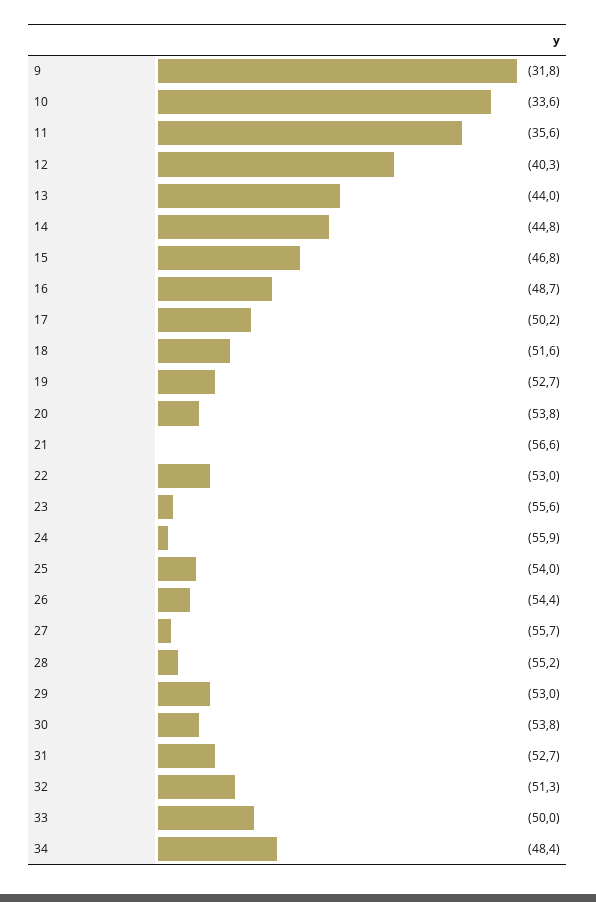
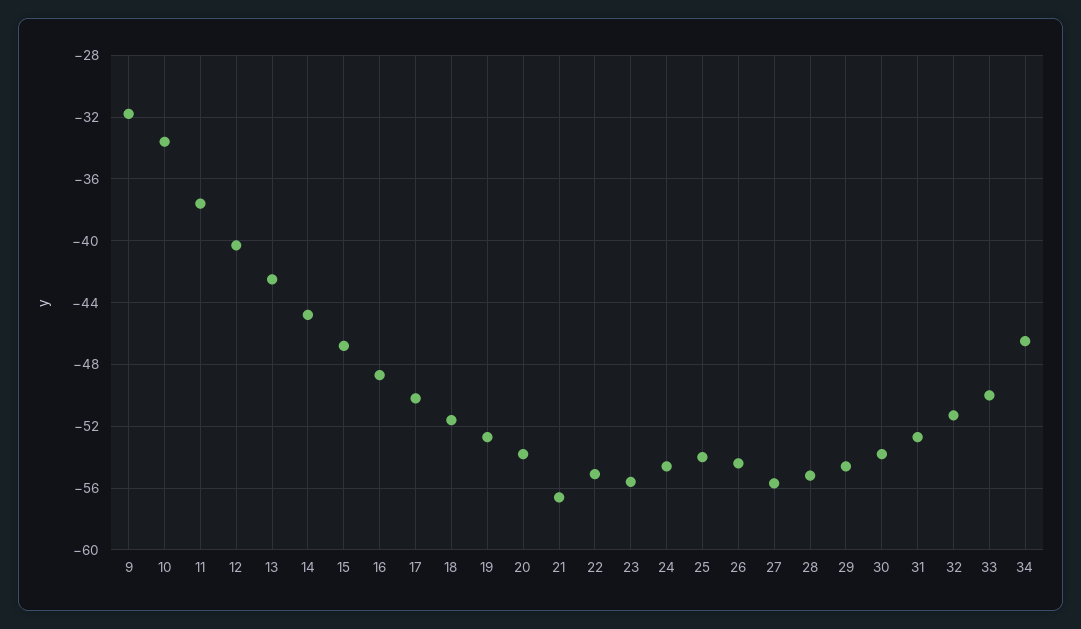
11: -35.6 -> -37.5
13: -44 -> -42.5
22: -53 -> -55
24: -55.9 -> -54.5
29: -53 -> -54.5
34: -48.4 -> -46.5

